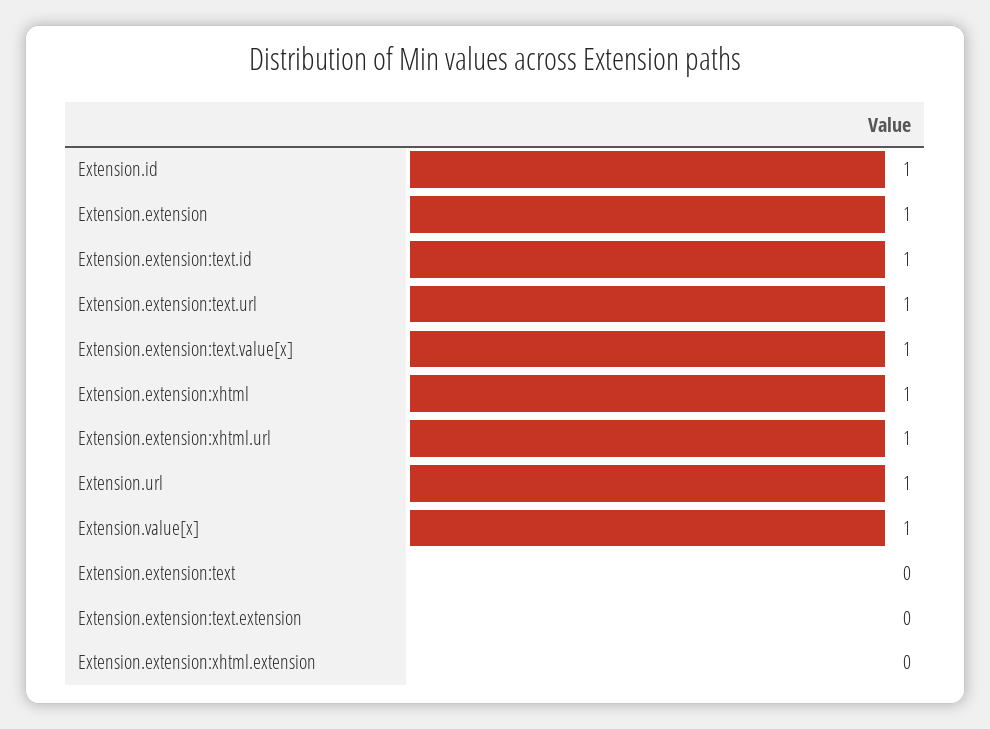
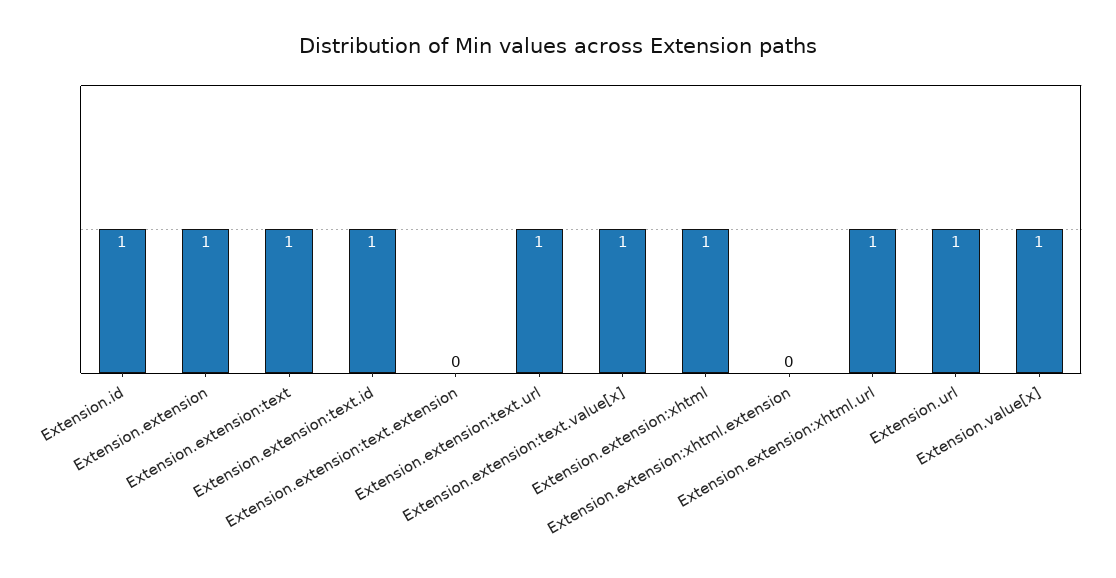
Extension.extension:text: 0 -> 1

